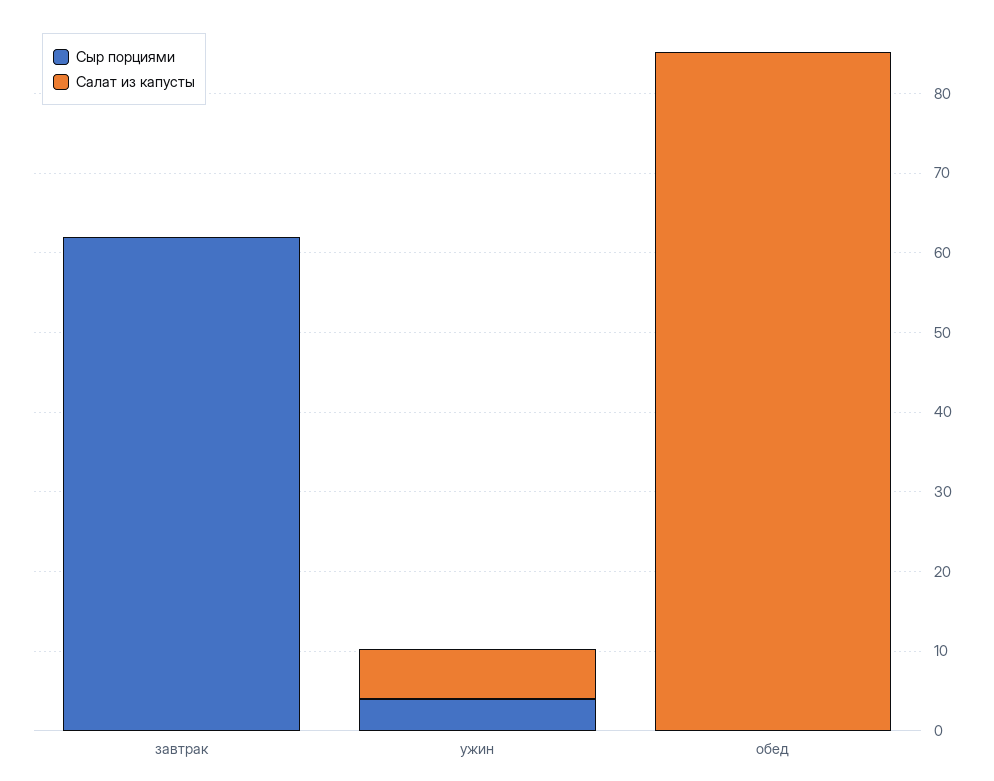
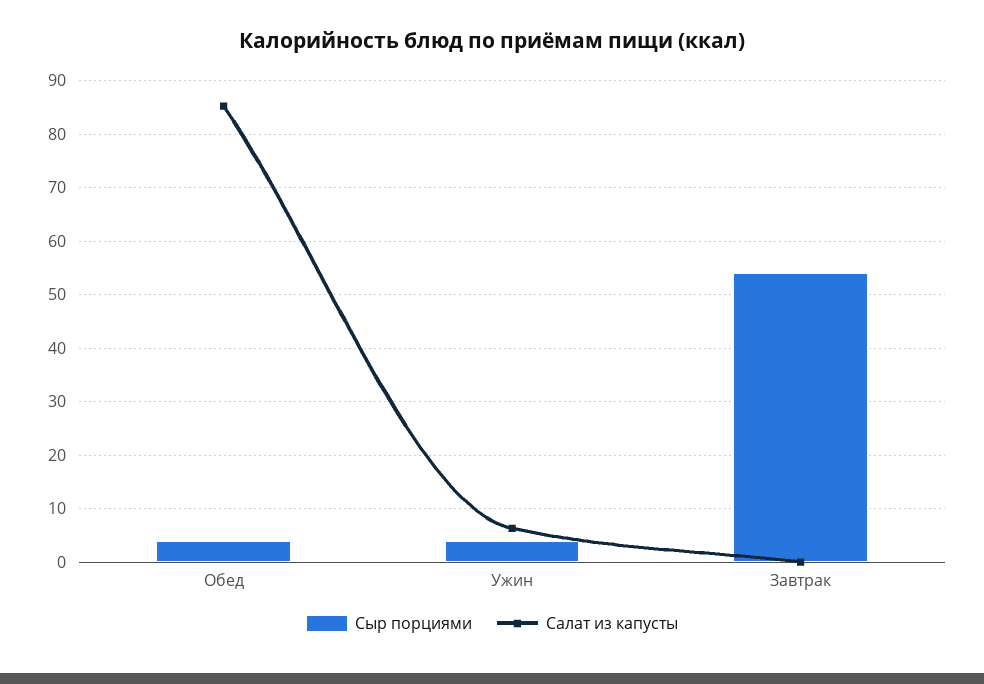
Сыр порциями, завтрак: 62 -> 54
Сыр порциями, обед: 0 -> 4

